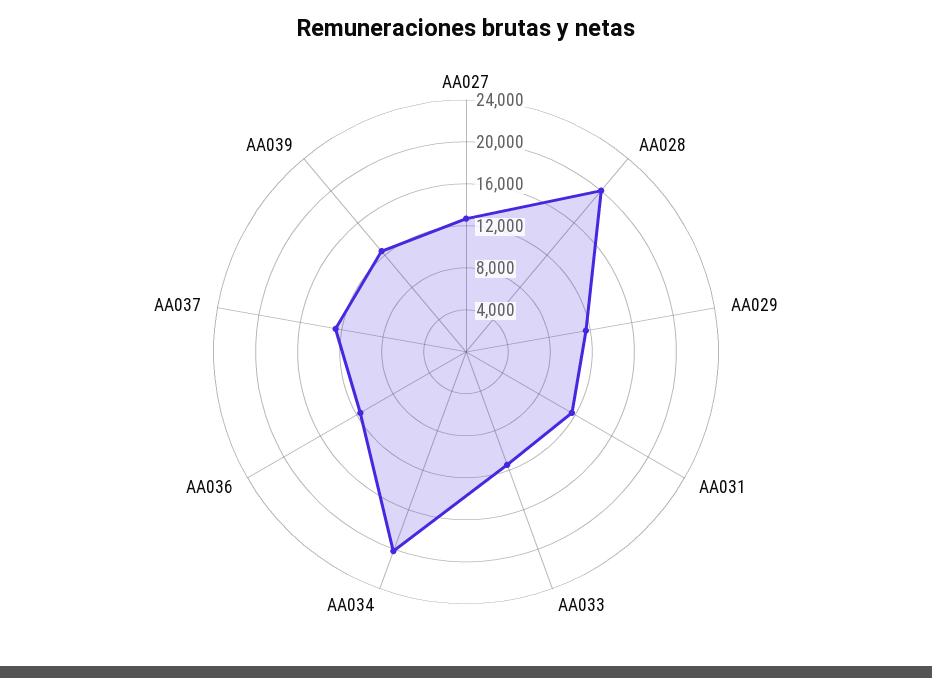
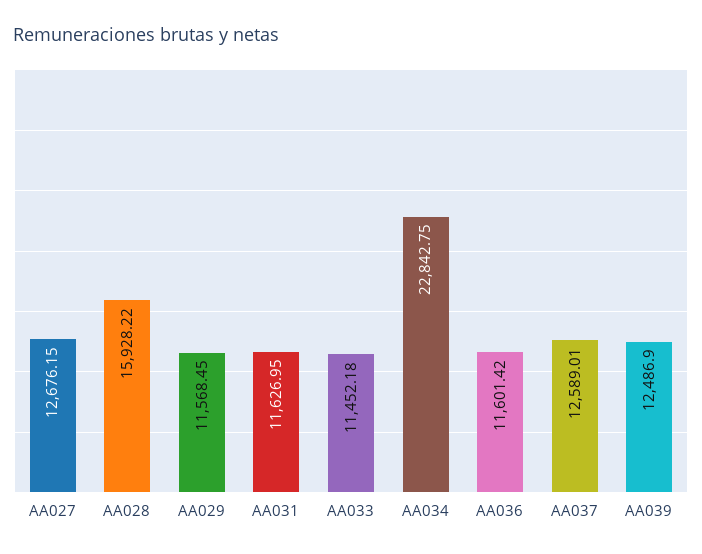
AA028: 20000 -> 15928.22
AA034: 20000 -> 22842.75

